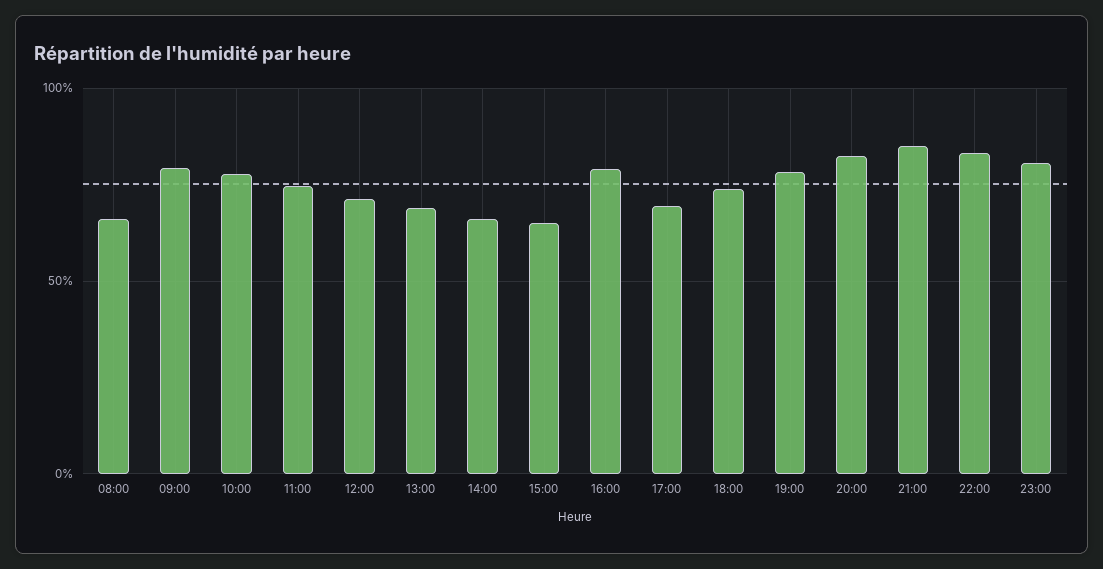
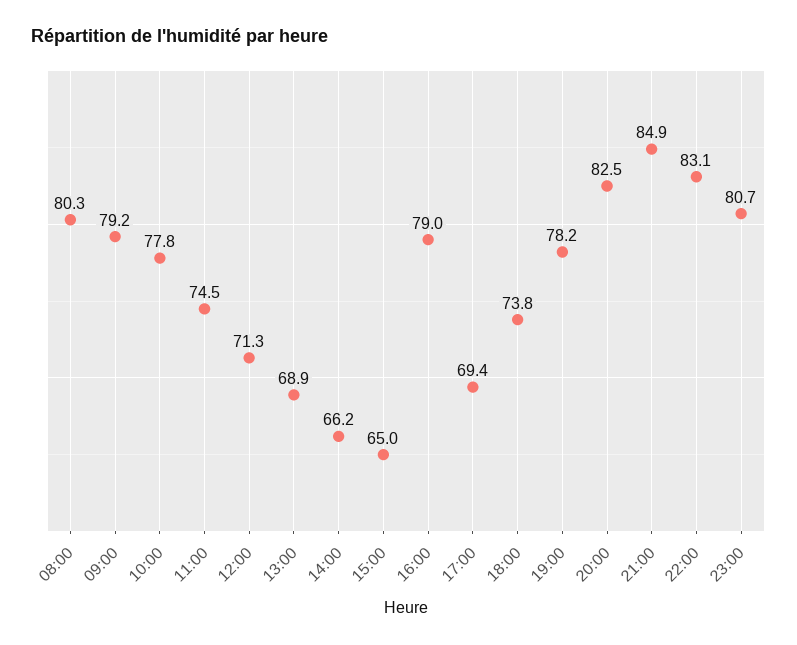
08:00: 65 -> 80.3

